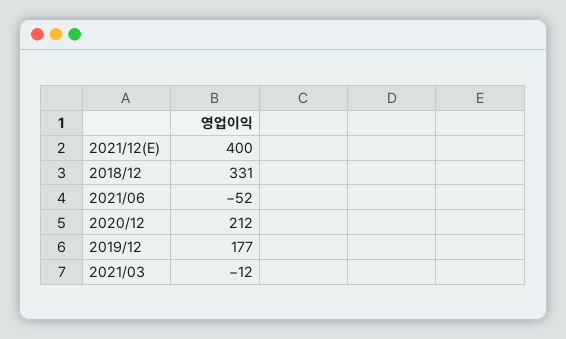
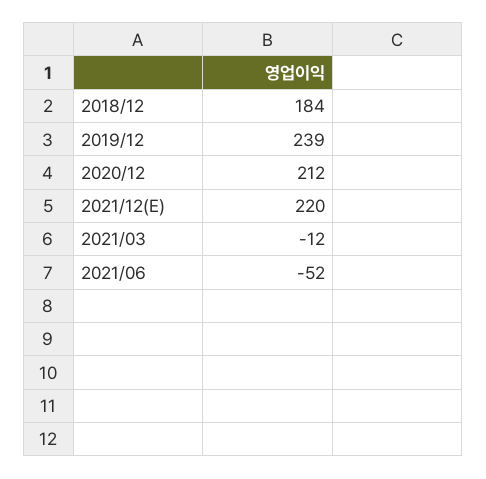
2021/12(E): 400 -> 220
2018/12: 331 -> 184
2019/12: 177 -> 239

